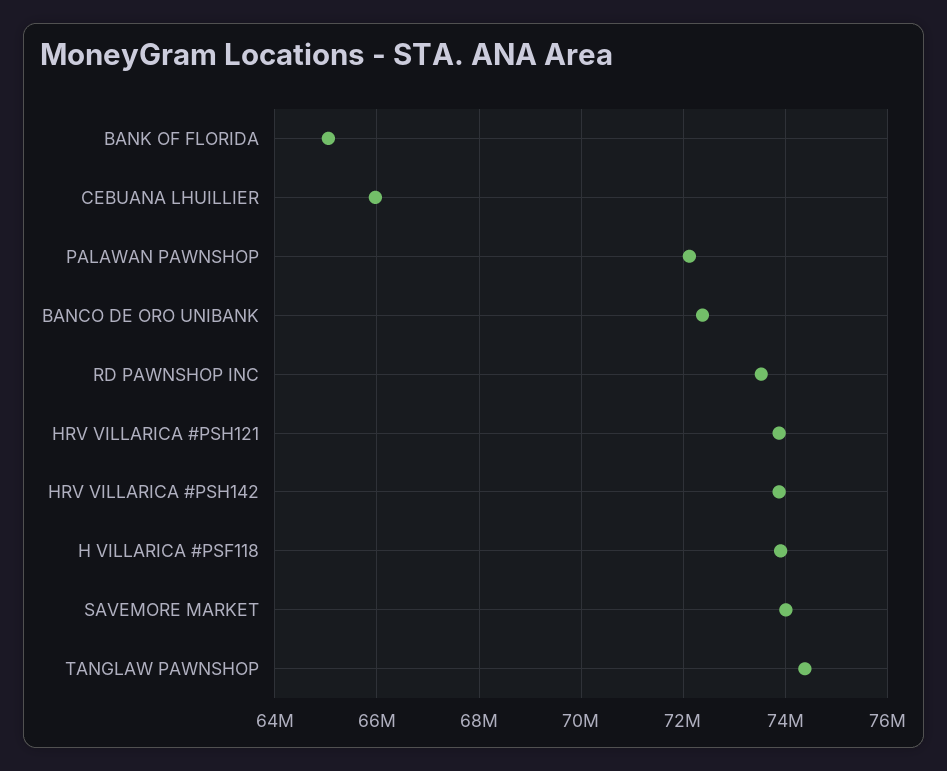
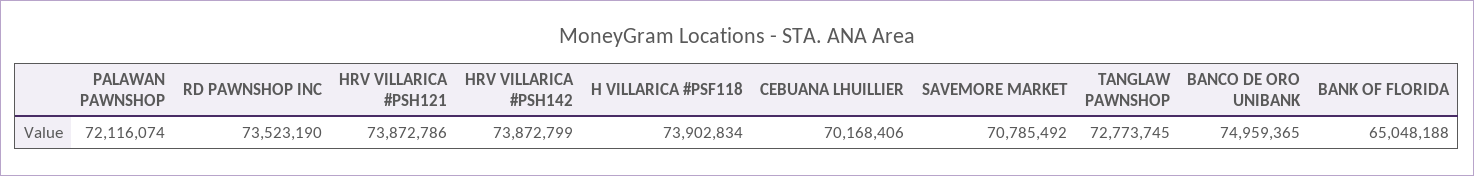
CEBUANA LHUILLIER: 66000000 -> 70168406
BANCO DE ORO UNIBANK: 72400000 -> 74959365
SAVEMORE MARKET: 74000000 -> 70785492
TANGLAW PAWNSHOP: 74400000 -> 72773745

